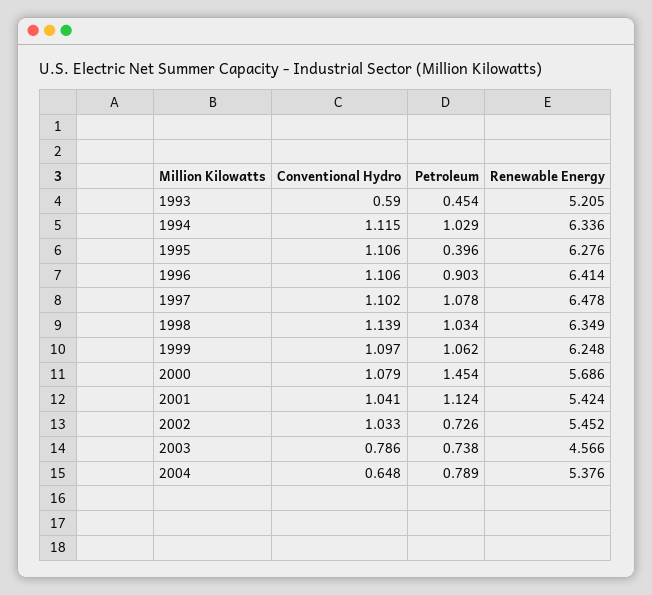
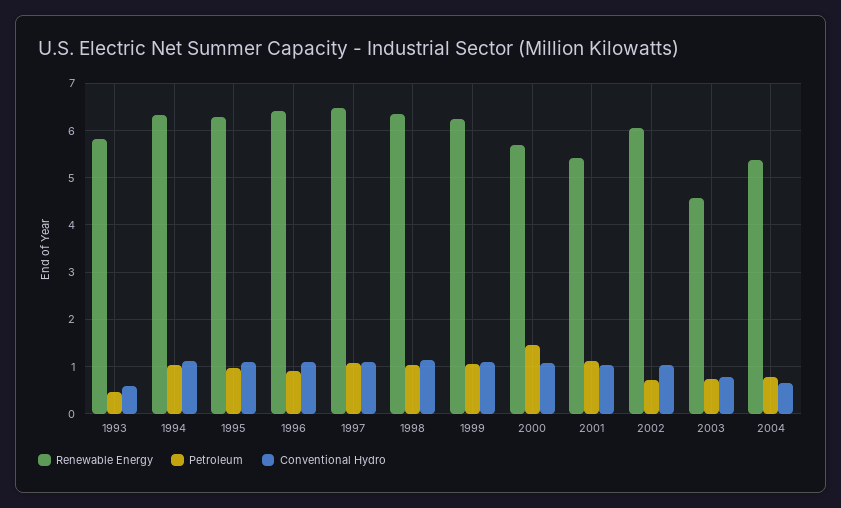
Renewable Energy, 1993: 5.205 -> 5.8
Petroleum, 1995: 0.396 -> 1
Renewable Energy, 2002: 5.452 -> 6

